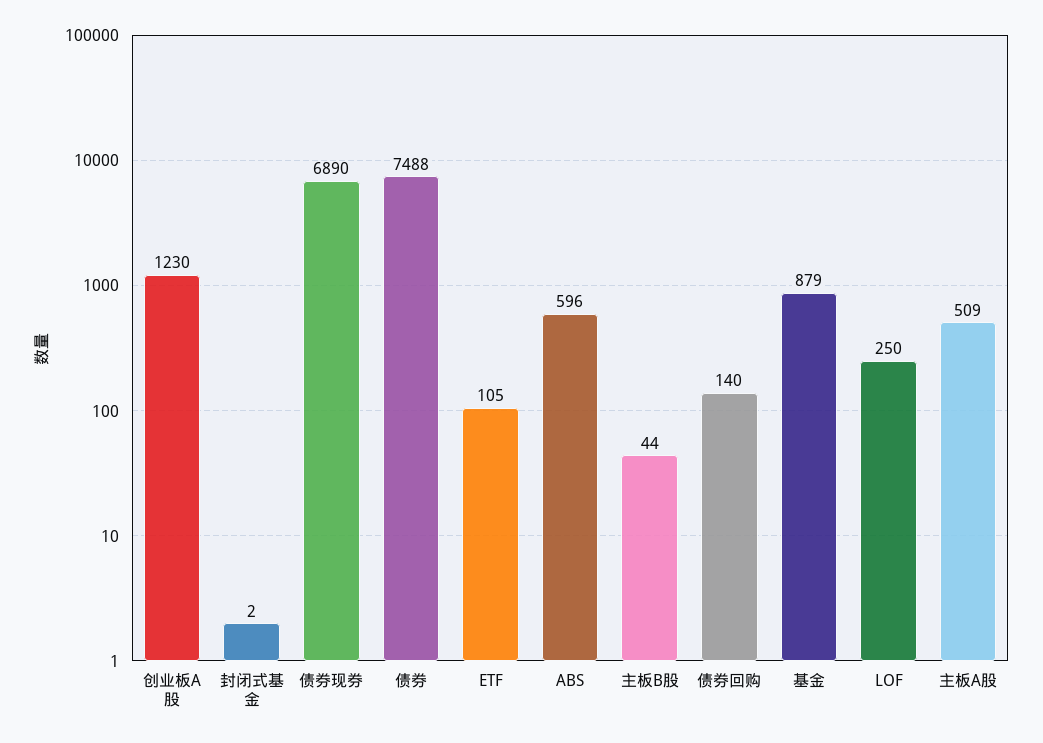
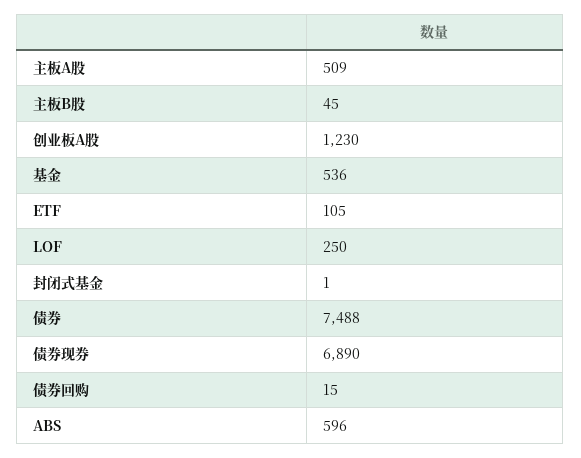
封闭式基金: 2 -> 1
主板B股: 44 -> 45
债券回购: 140 -> 15
基金: 879 -> 536

